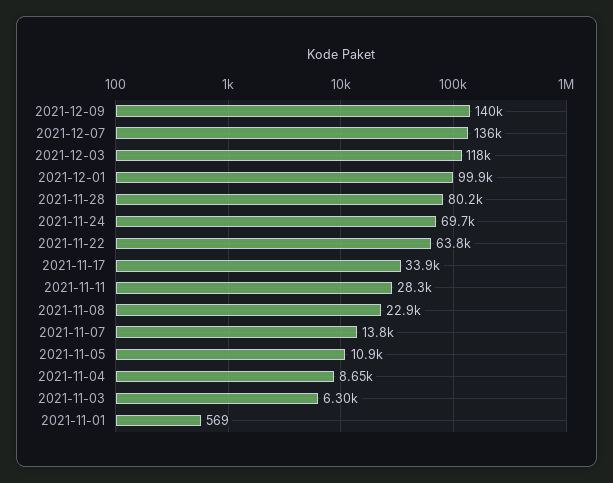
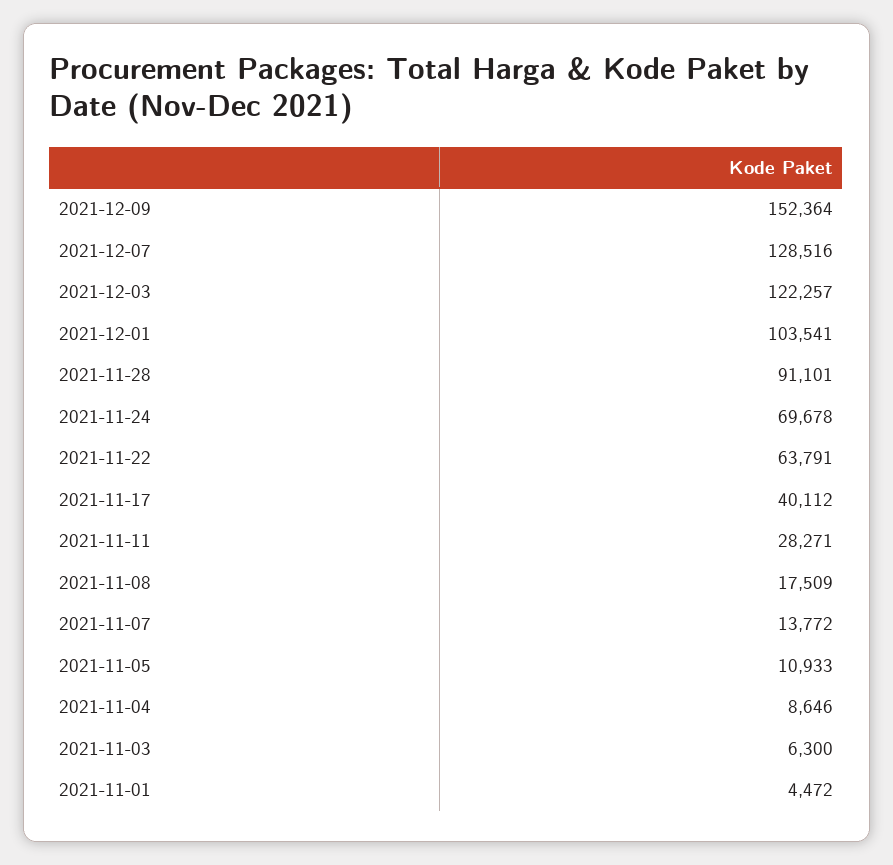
2021-12-09: 140000 -> 152364
2021-12-07: 136000 -> 128516
2021-12-03: 118000 -> 122257
2021-12-01: 99900 -> 103541
2021-11-28: 80200 -> 91101
2021-11-17: 33900 -> 40112
2021-11-08: 22900 -> 17509
2021-11-01: 569 -> 4472

